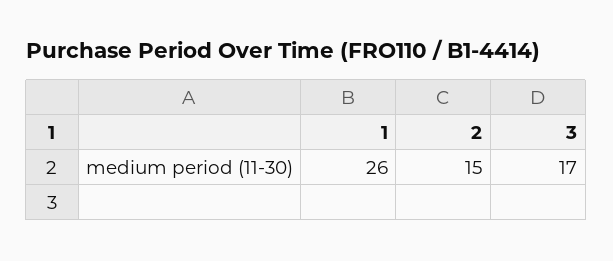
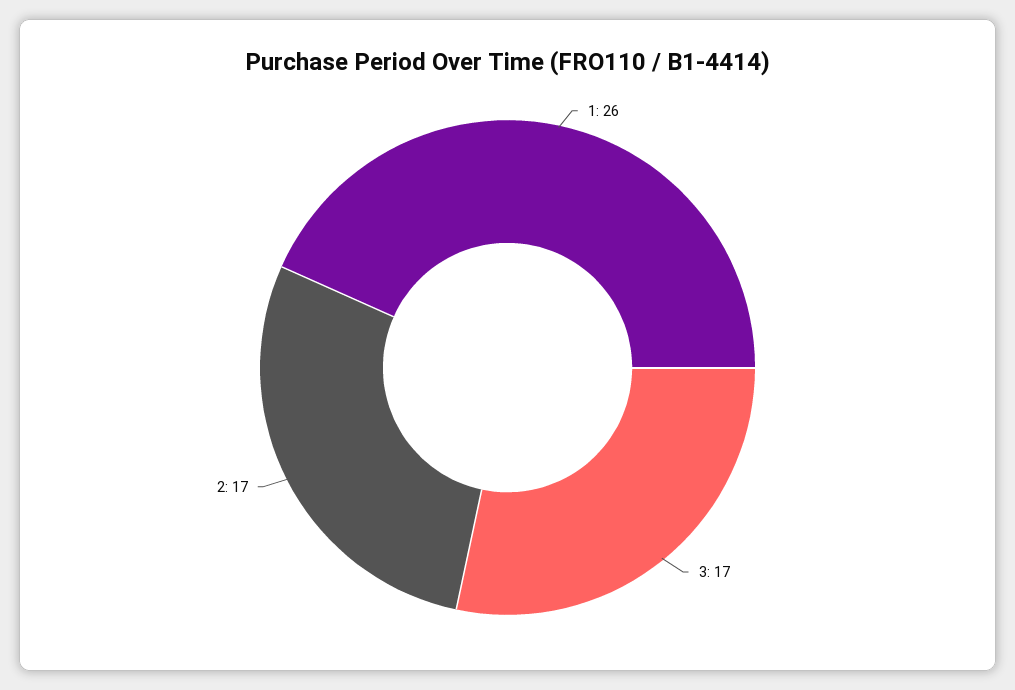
2: 15 -> 17

